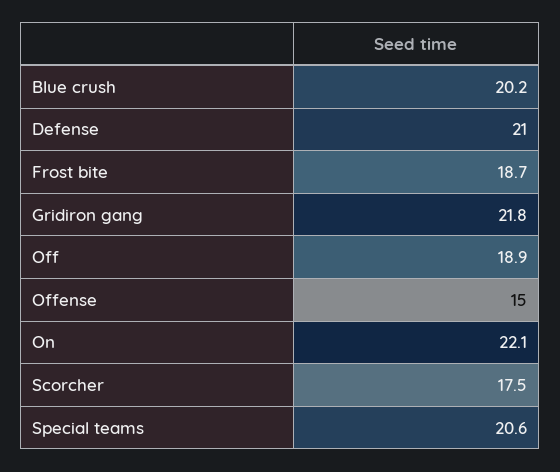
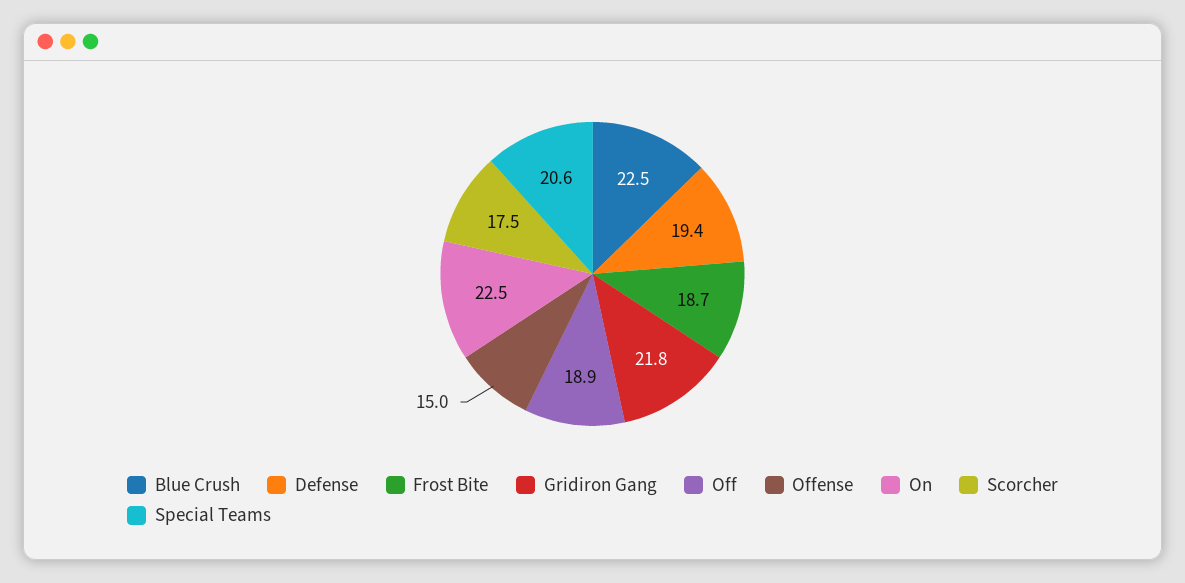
Blue crush: 20.2 -> 22.5
Defense: 21 -> 19.4
On: 22.1 -> 22.5

